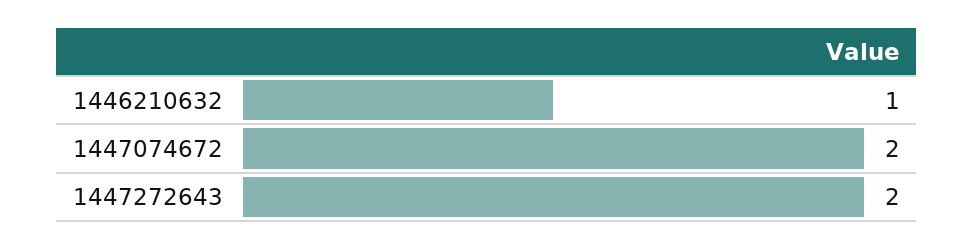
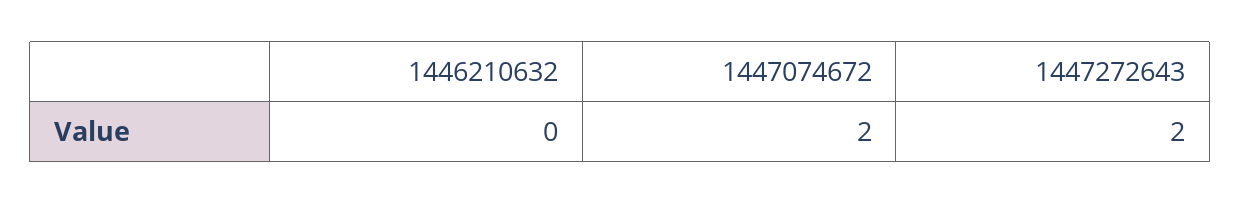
1446210632: 1 -> 0

